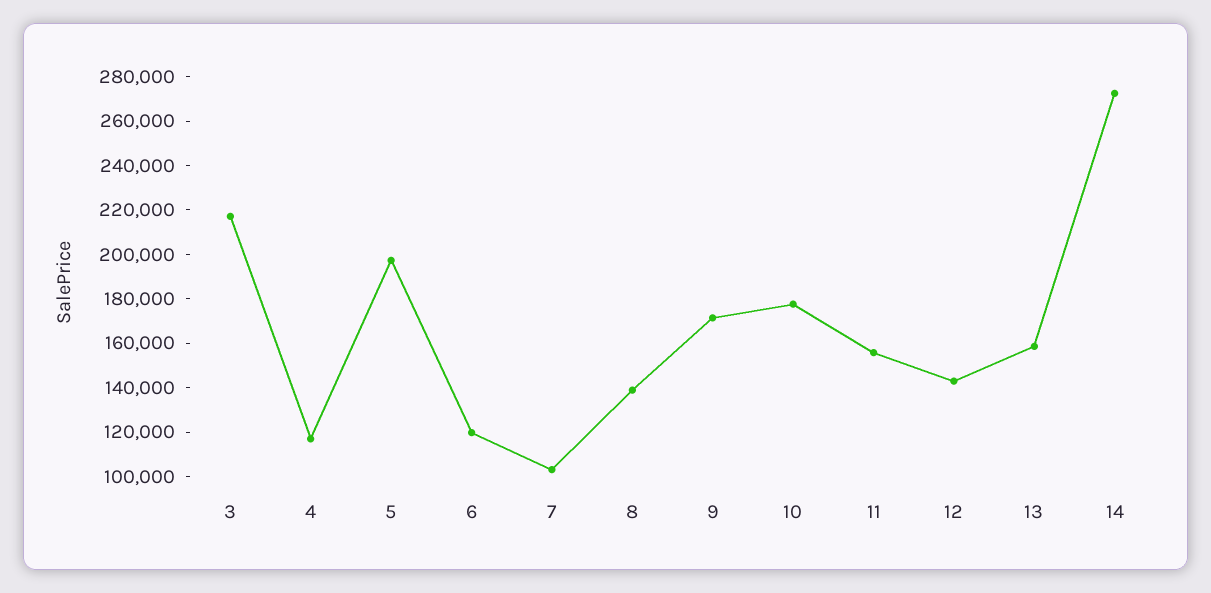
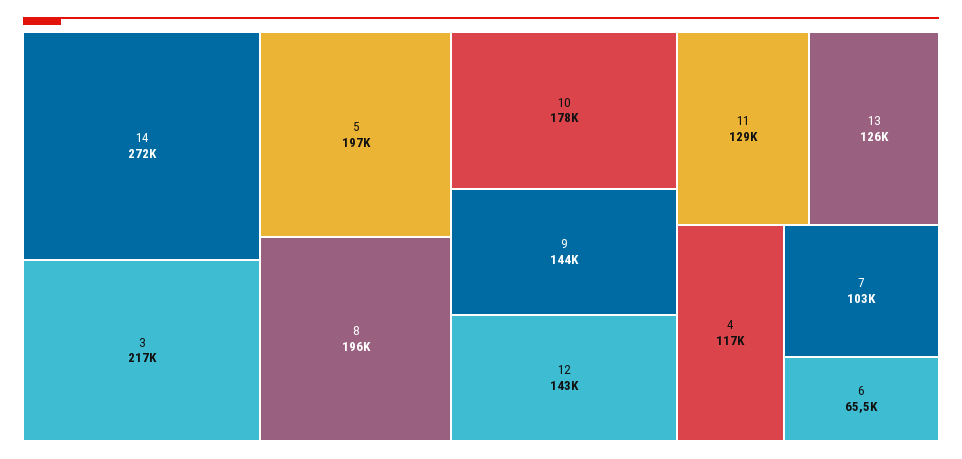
6: 120000 -> 65500
8: 140000 -> 196000
9: 170000 -> 144000
11: 155000 -> 129000
13: 160000 -> 126000

